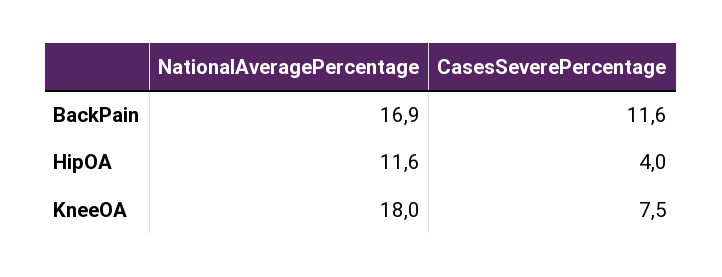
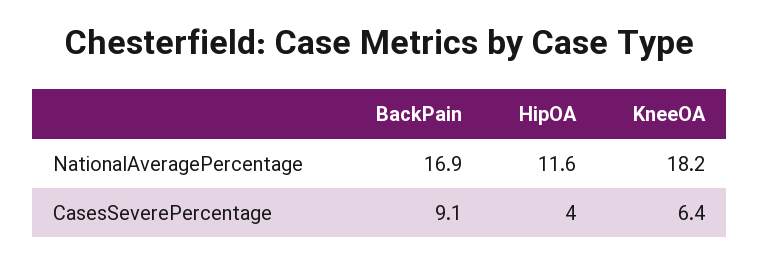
CasesSeverePercentage, BackPain: 11.6 -> 9.1
NationalAveragePercentage, KneeOA: 18 -> 18.2
CasesSeverePercentage, KneeOA: 7.5 -> 6.4

